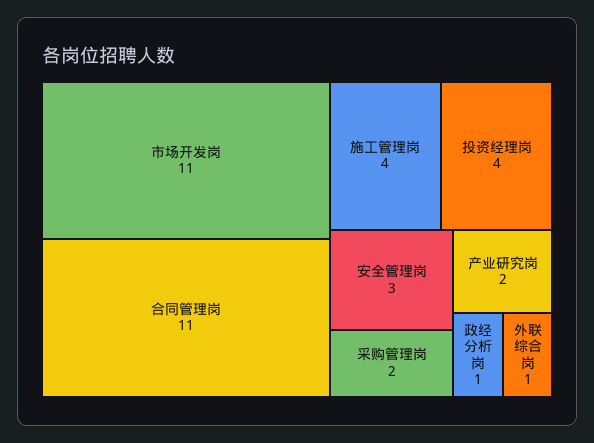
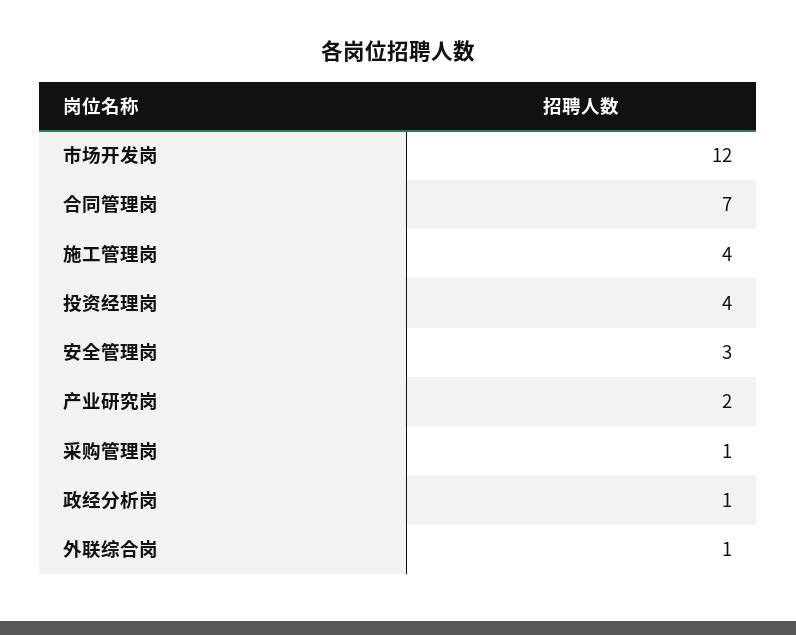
市场开发岗: 11 -> 12
合同管理岗: 11 -> 7
采购管理岗: 2 -> 1

